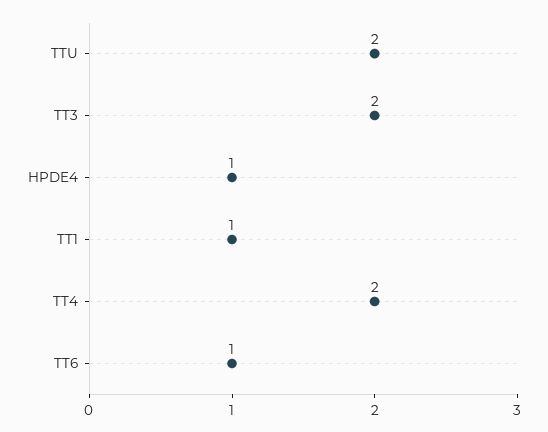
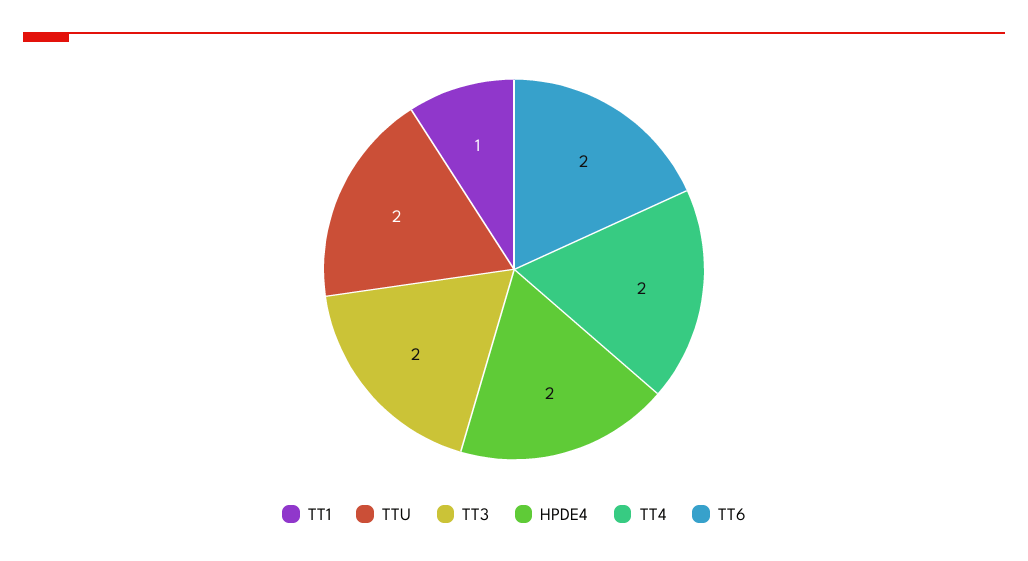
HPDE4: 1 -> 2
TT6: 1 -> 2

